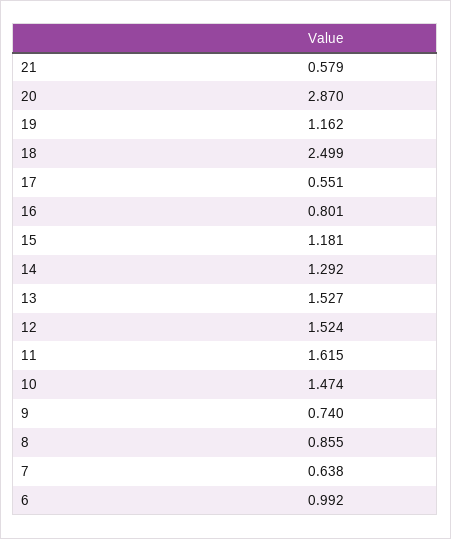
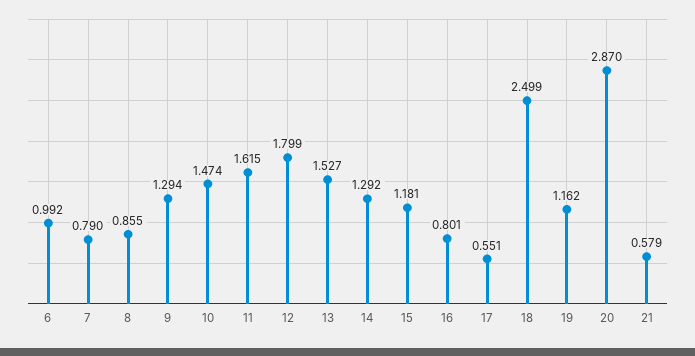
12: 1.524 -> 1.799
9: 0.74 -> 1.294
7: 0.638 -> 0.79

